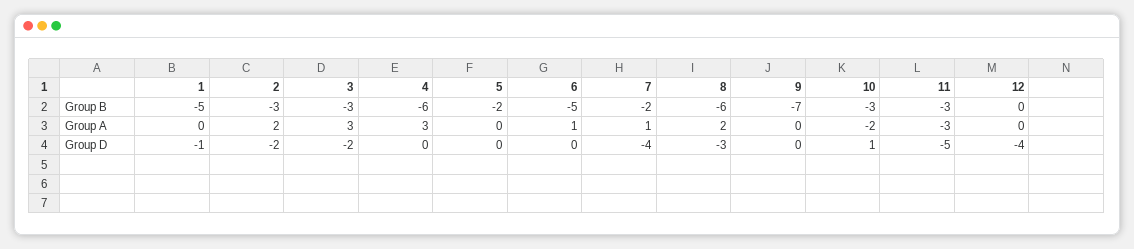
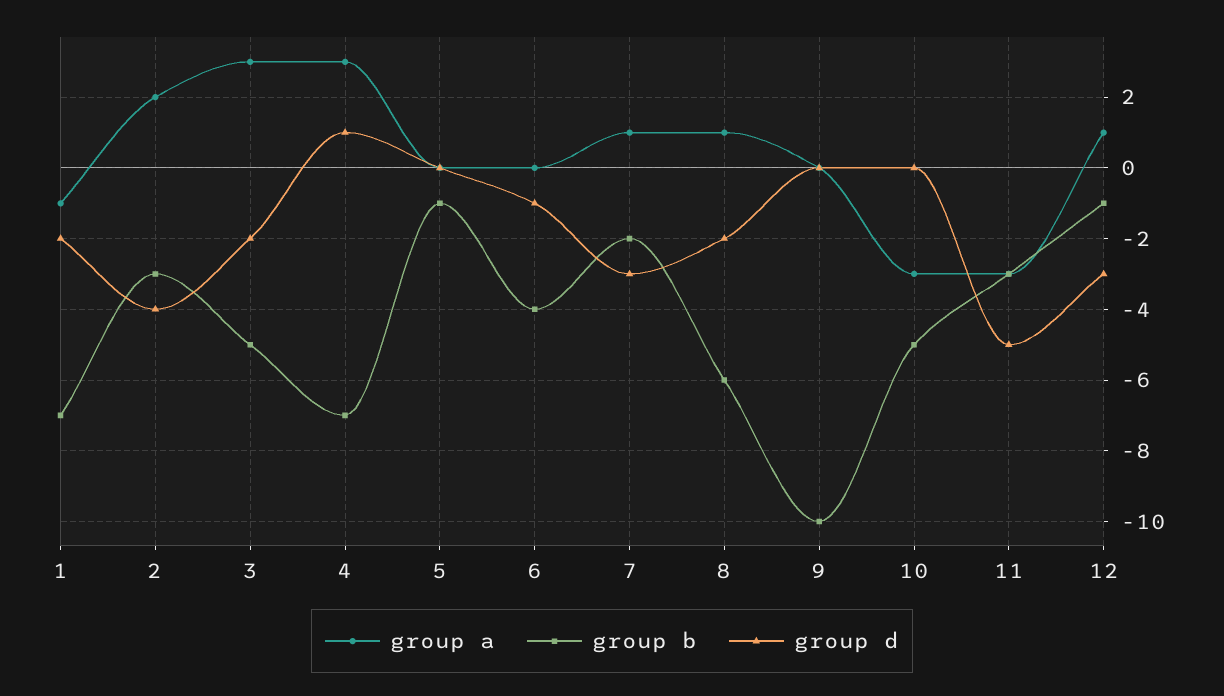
Group B, 1: -5 -> -7
Group B, 3: -3 -> -5
Group B, 4: -6 -> -7
Group B, 5: -2 -> -1
Group B, 6: -5 -> -4
Group B, 9: -7 -> -10
Group B, 10: -3 -> -5
Group B, 12: 0 -> -1
Group A, 1: 0 -> -1
Group A, 6: 1 -> 0
Group A, 8: 2 -> 1
Group A, 10: -2 -> -3
Group A, 12: 0 -> 1
Group D, 1: -1 -> -2
Group D, 2: -2 -> -4
Group D, 4: 0 -> 1
Group D, 6: 0 -> -1
Group D, 7: -4 -> -3
Group D, 8: -3 -> -2
Group D, 10: 1 -> 0
Group D, 12: -4 -> -3

